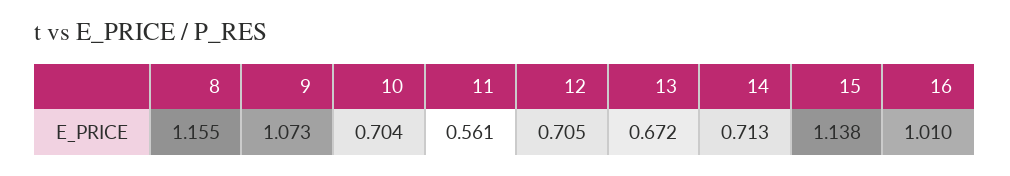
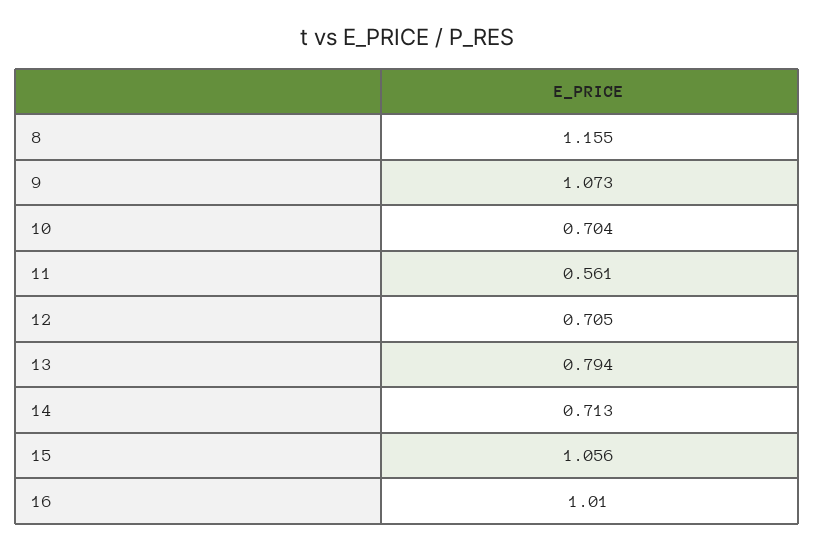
13: 0.672 -> 0.794
15: 1.138 -> 1.056

